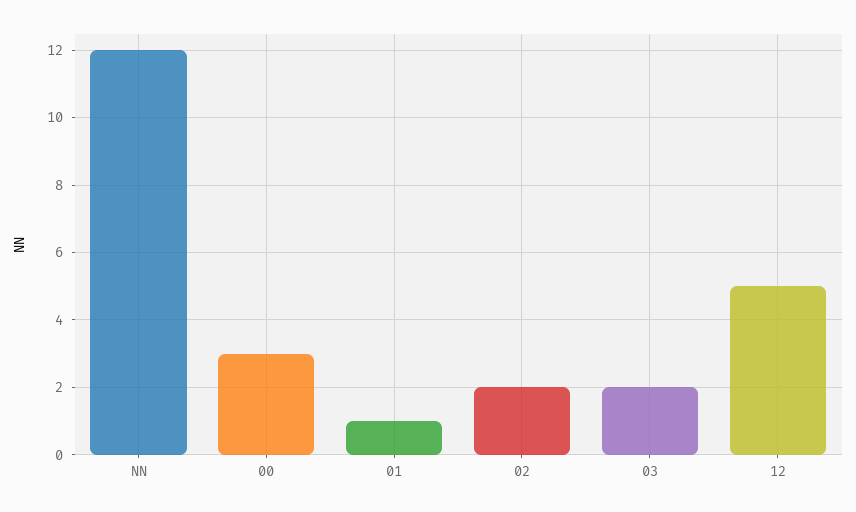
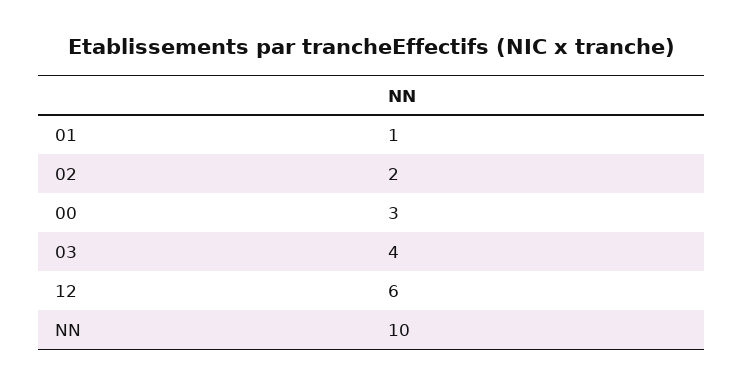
NN: 12 -> 10
03: 2 -> 4
12: 5 -> 6

